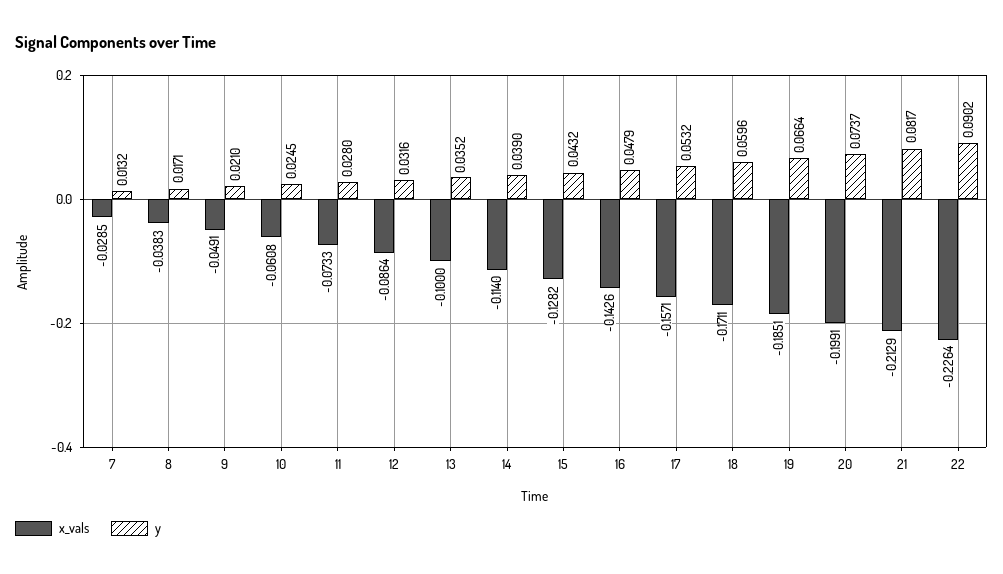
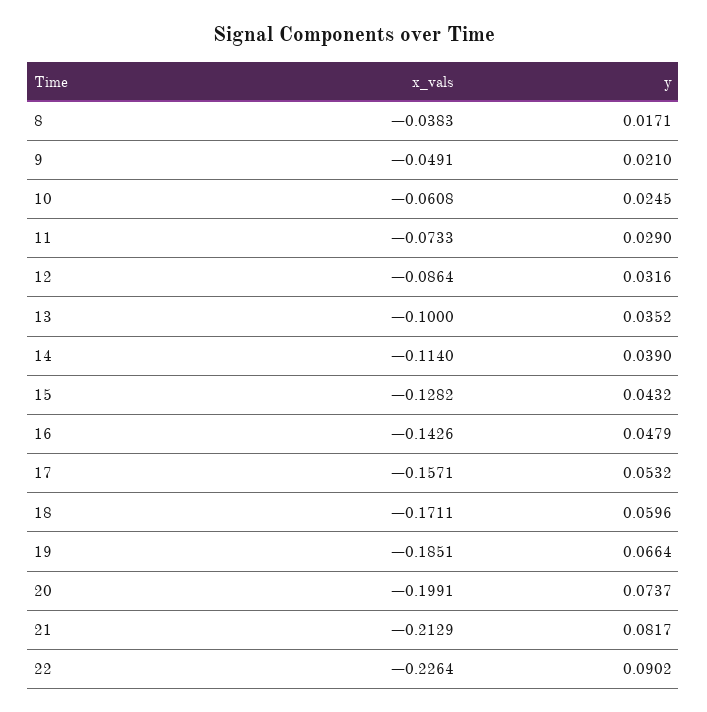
x_vals, 7: -0.0285 -> none
y, 7: 0.0132 -> none
y, 11: 0.028 -> 0.029

